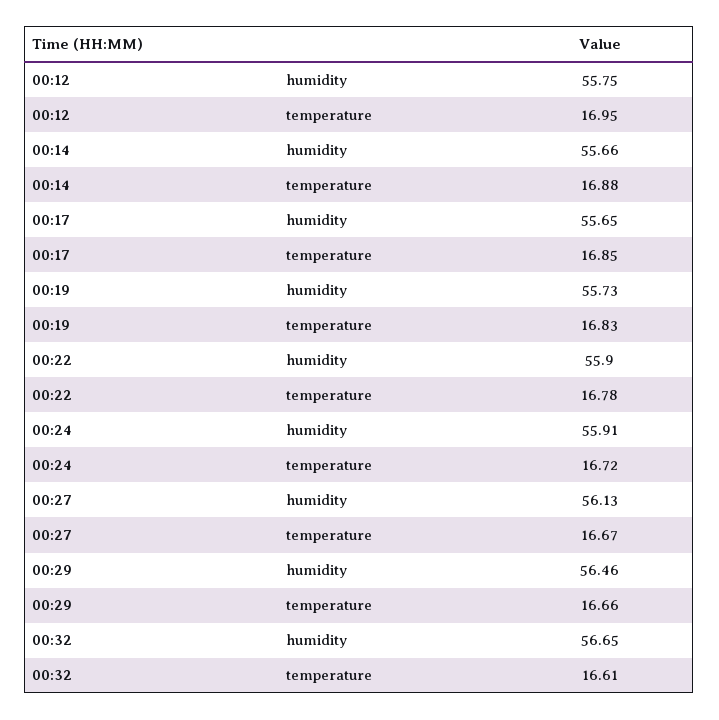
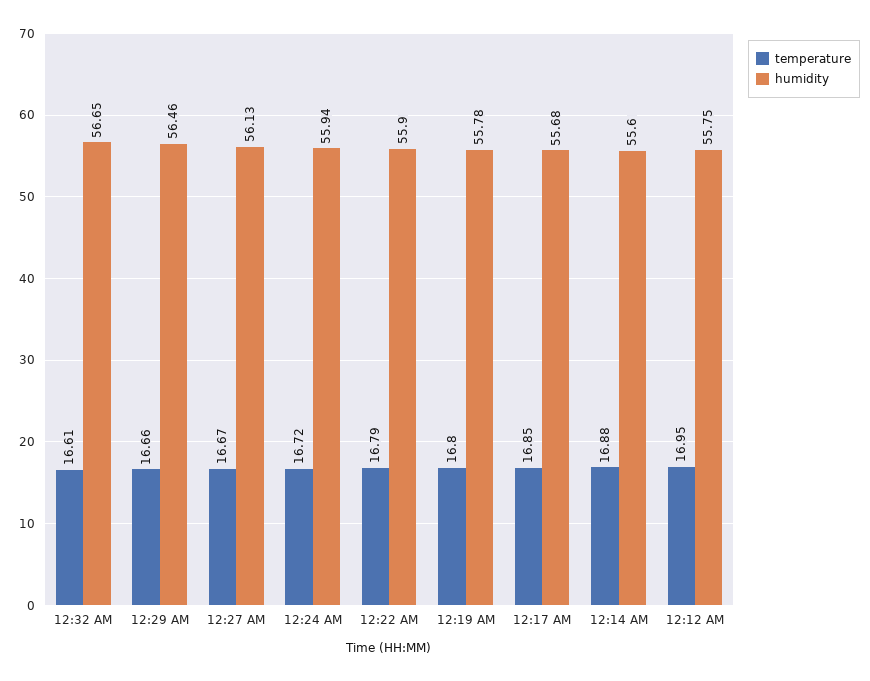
humidity, 00:14: 55.66 -> 55.6
humidity, 00:17: 55.65 -> 55.68
humidity, 00:19: 55.73 -> 55.78
temperature, 00:19: 16.83 -> 16.8
temperature, 00:22: 16.78 -> 16.79
humidity, 00:24: 55.91 -> 55.94

